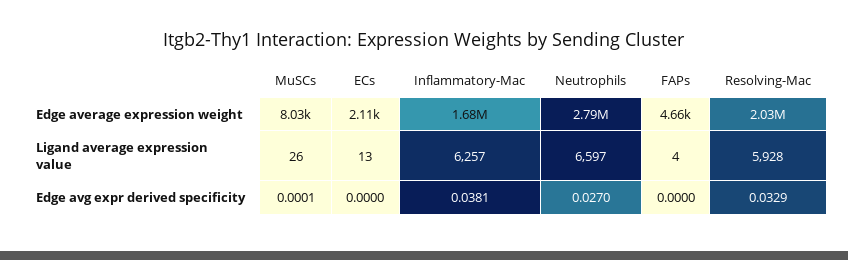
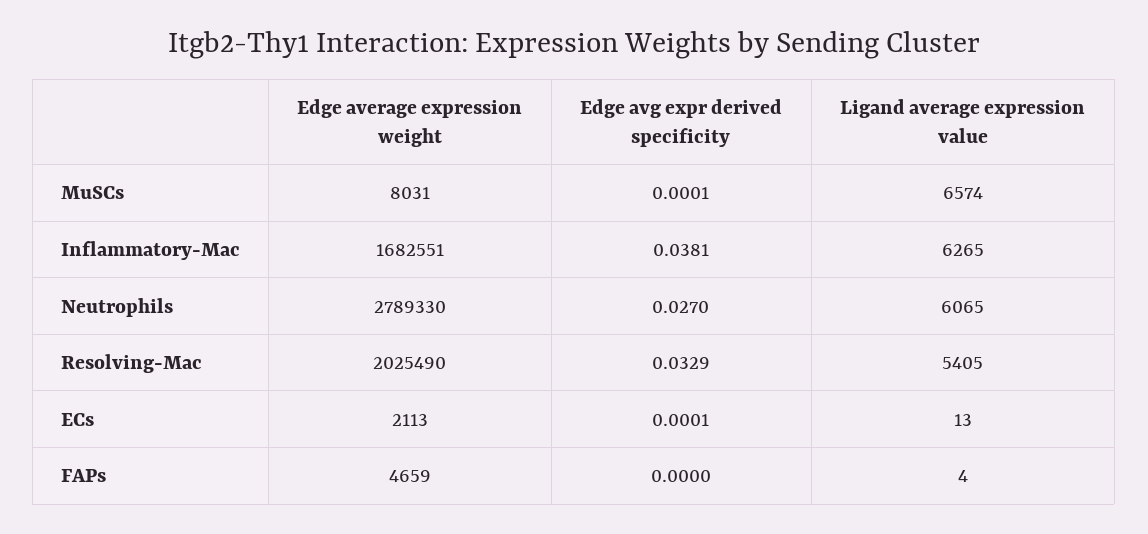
MuSCs, Ligand average expression value: 26 -> 6574
Inflammatory-Mac, Ligand average expression value: 6257 -> 6265
Neutrophils, Ligand average expression value: 6597 -> 6065
Resolving-Mac, Ligand average expression value: 5928 -> 5405
ECs, Edge avg expr derived specificity: 0 -> 0.0001

